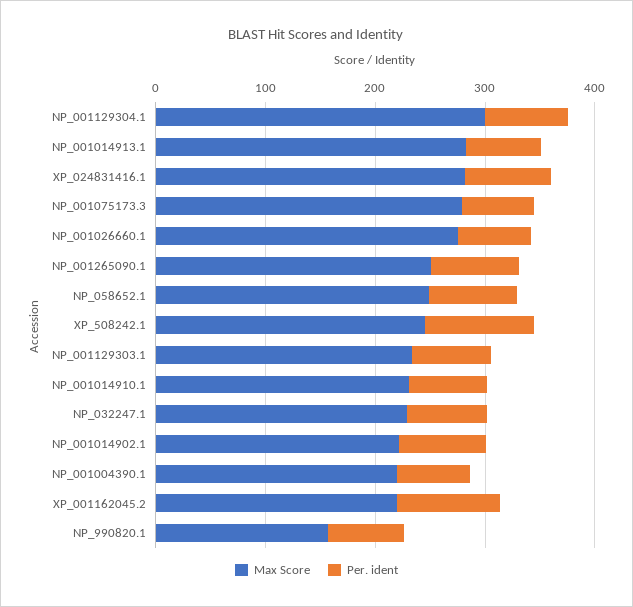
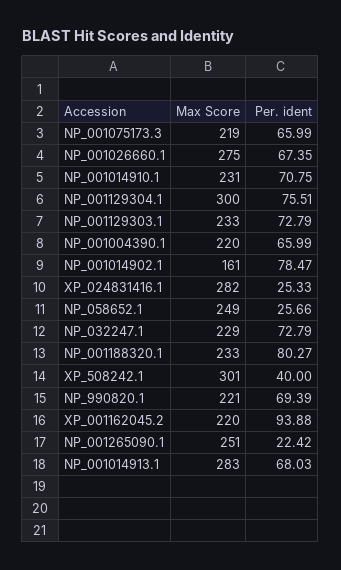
Per. ident, XP_024831416.1: 80 -> 25.33
Max Score, NP_001075173.3: 280 -> 219
Per. ident, NP_001265090.1: 80 -> 22.42
Per. ident, NP_058652.1: 80 -> 25.66
Max Score, XP_508242.1: 240 -> 301
Per. ident, XP_508242.1: 100 -> 40
Max Score, NP_001014902.1: 220 -> 161
Max Score, NP_990820.1: 160 -> 221
Max Score, NP_001188320.1: none -> 233
Per. ident, NP_001188320.1: none -> 80.27

